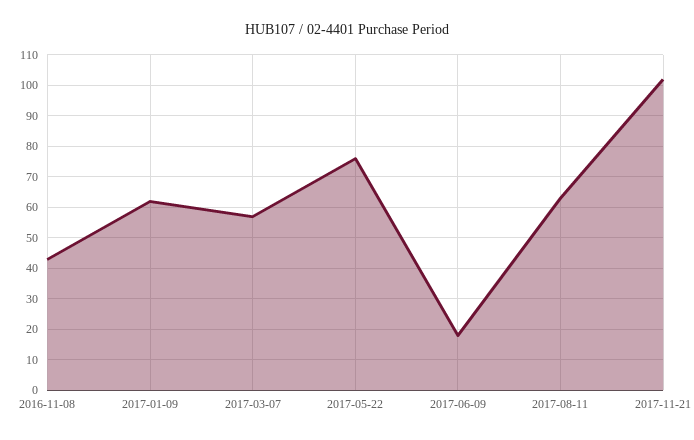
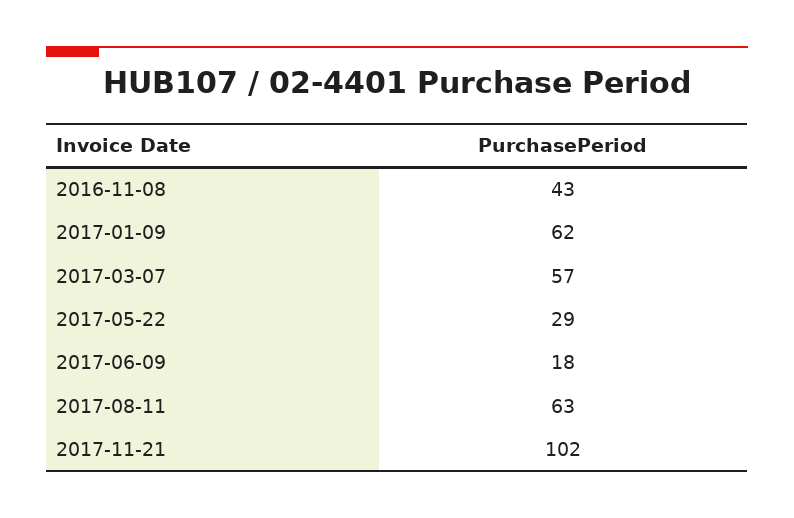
2017-05-22: 75 -> 29

